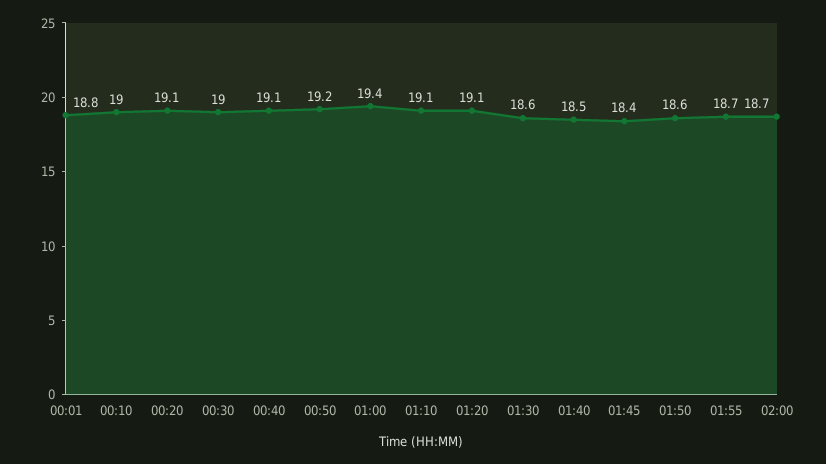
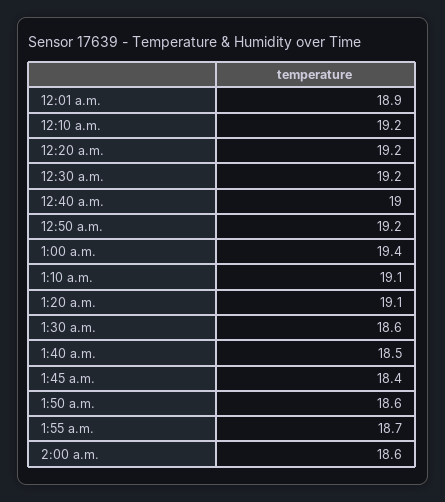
00:01: 18.8 -> 18.9
00:10: 19 -> 19.2
00:20: 19.1 -> 19.2
00:30: 19 -> 19.2
00:40: 19.1 -> 19
02:00: 18.7 -> 18.6

